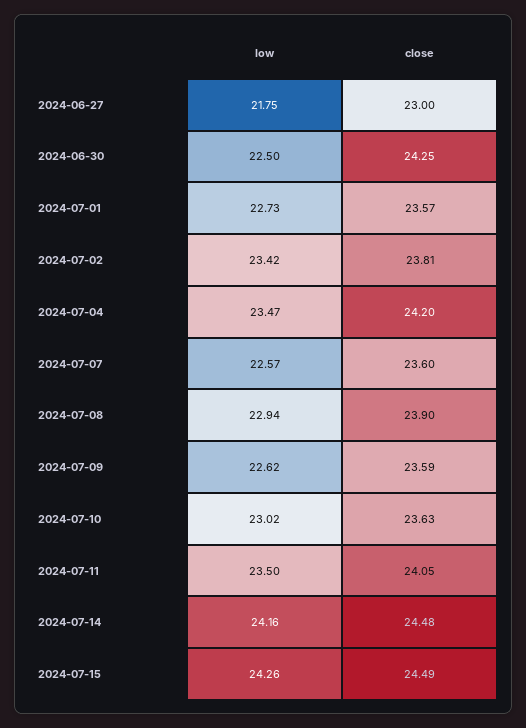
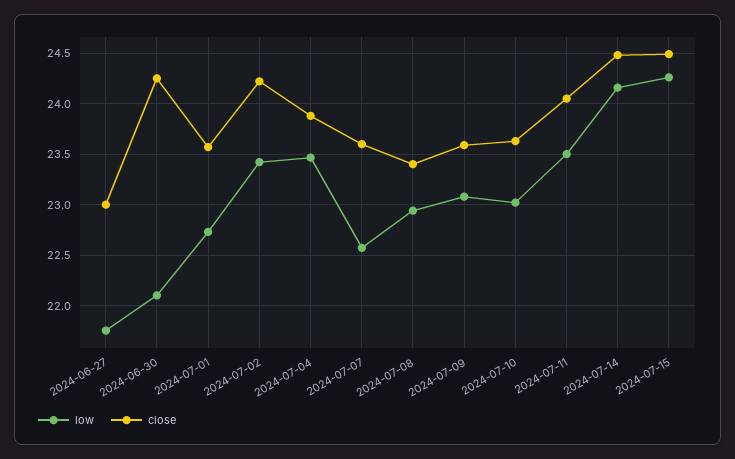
low, 2024-06-30: 22.5 -> 22.1
close, 2024-07-02: 23.81 -> 24.2
close, 2024-07-04: 24.2 -> 23.9
close, 2024-07-08: 23.9 -> 23.4
low, 2024-07-09: 22.62 -> 23.1

